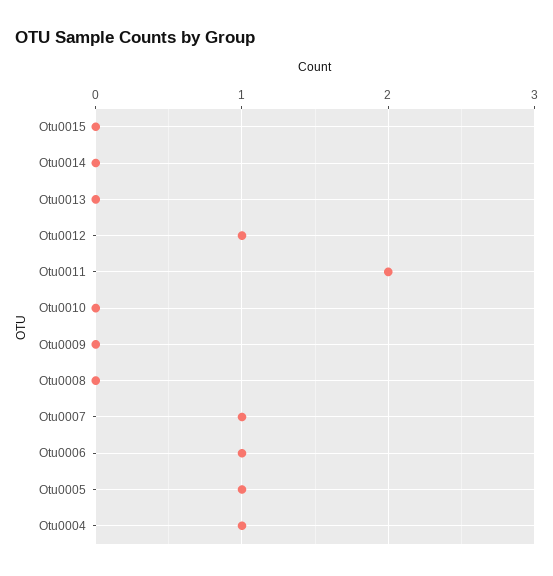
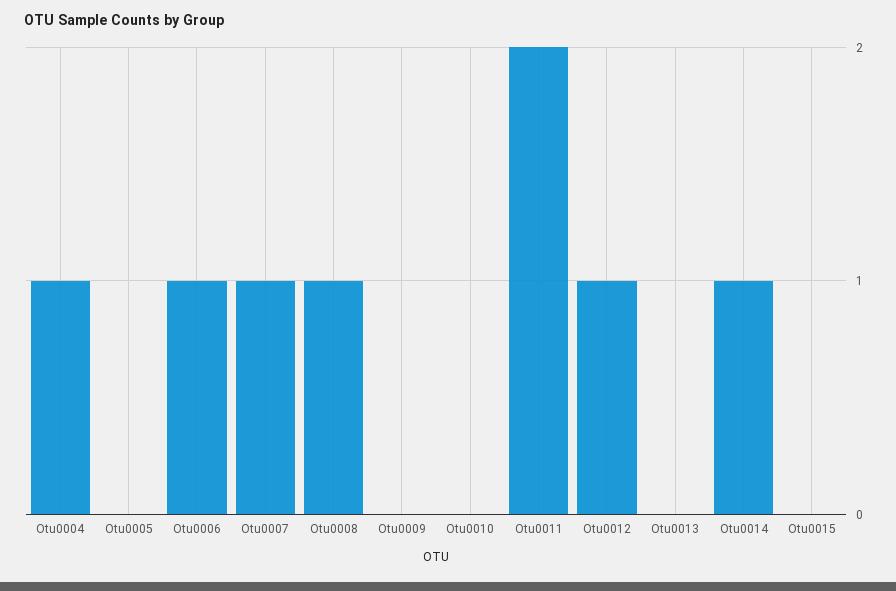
Otu0014: 0 -> 1
Otu0008: 0 -> 1
Otu0005: 1 -> 0

